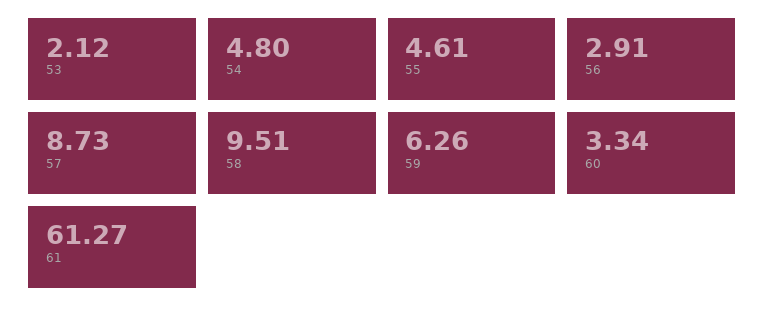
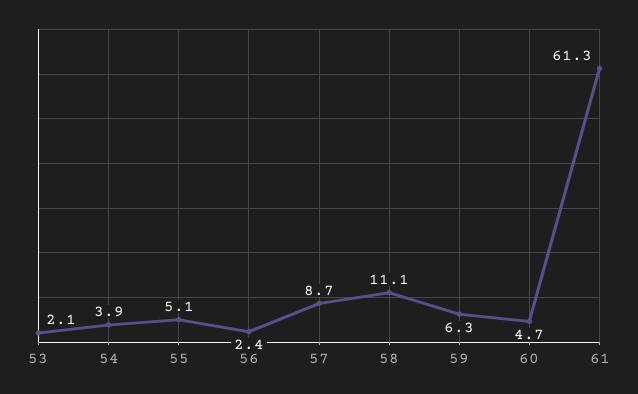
54: 4.8 -> 3.9
55: 4.61 -> 5.1
56: 2.91 -> 2.4
58: 9.51 -> 11.1
60: 3.34 -> 4.7

